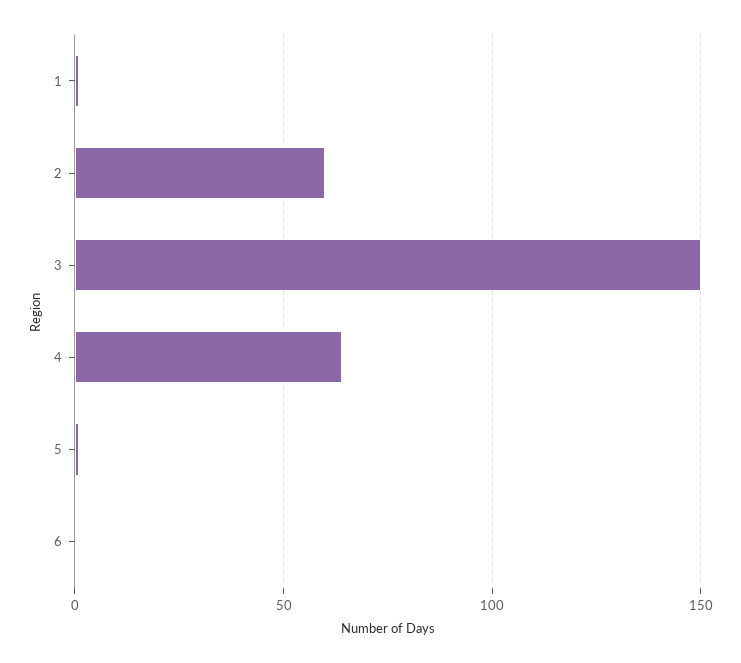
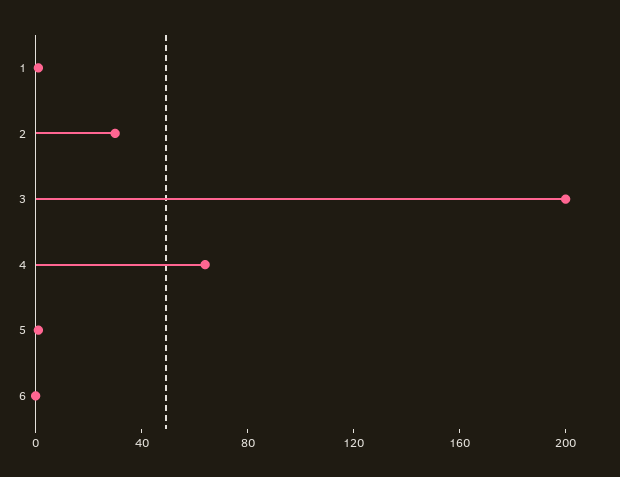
2: 60 -> 30
3: 150 -> 200

